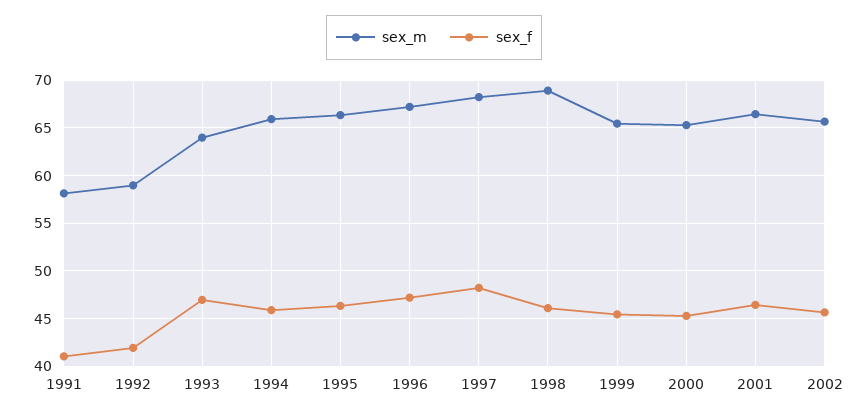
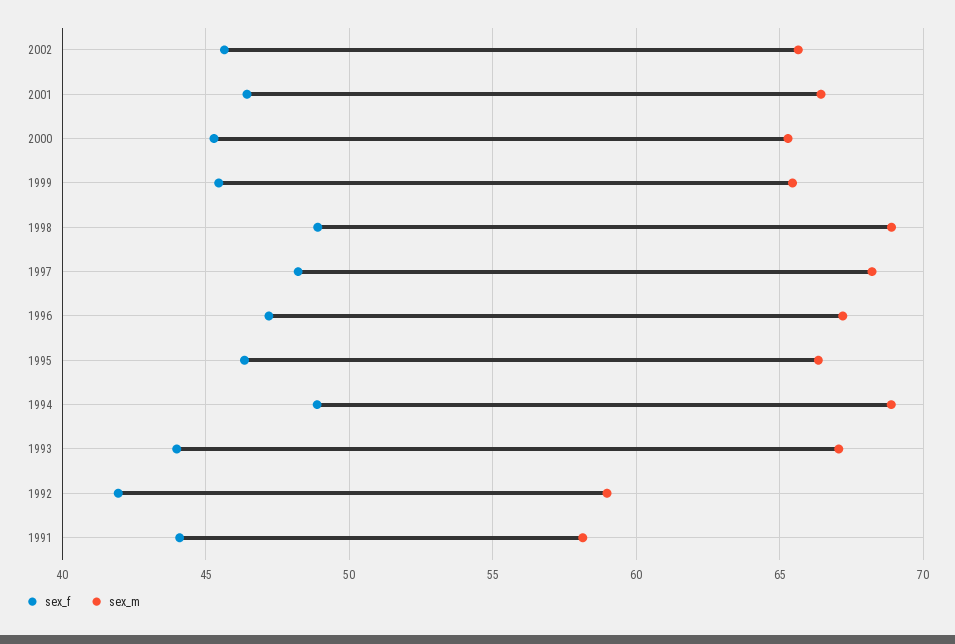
sex_f, 1991: 41 -> 44
sex_m, 1993: 64 -> 67
sex_f, 1993: 47 -> 44
sex_m, 1994: 66 -> 69
sex_f, 1994: 46 -> 49
sex_f, 1998: 46 -> 49

